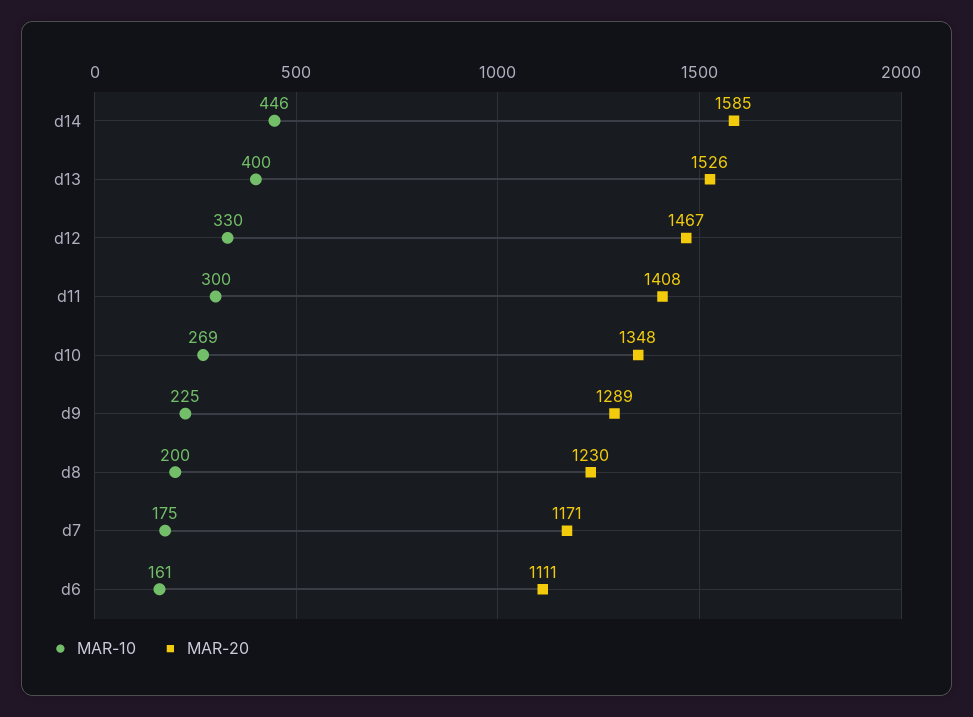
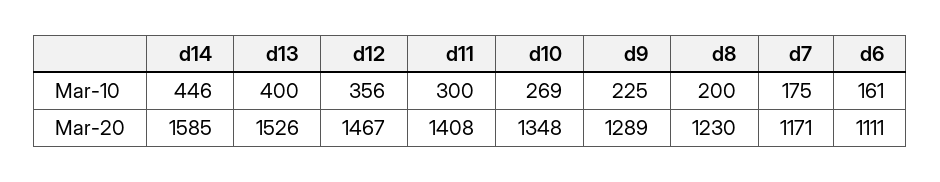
MAR-10, d12: 330 -> 356

